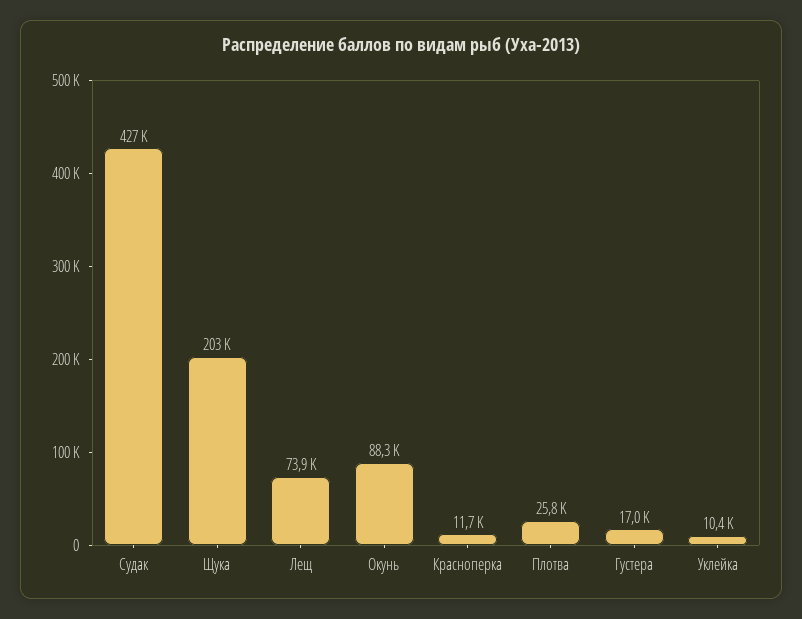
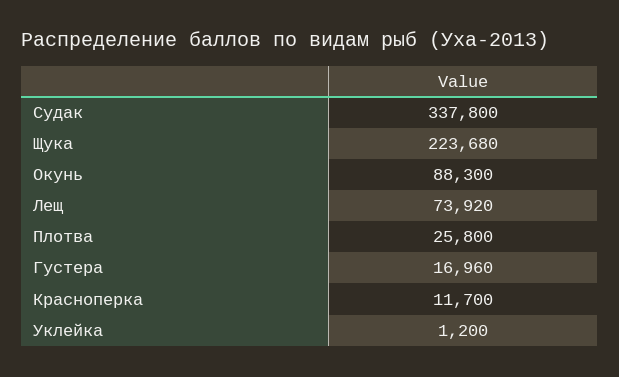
Судак: 427000 -> 337800
Щука: 203000 -> 223680
Уклейка: 10400 -> 1200

